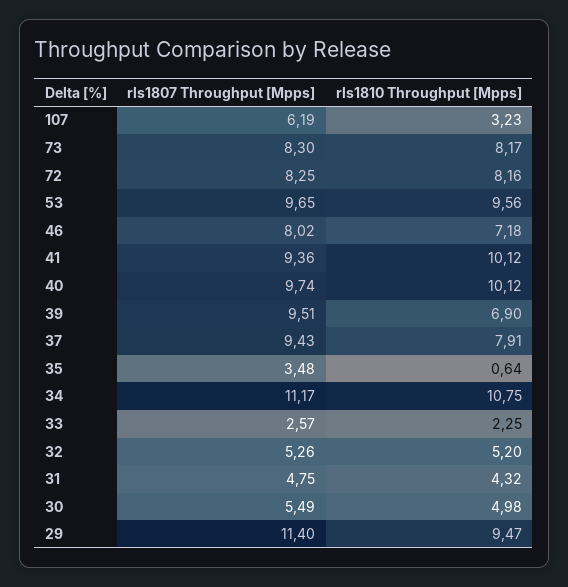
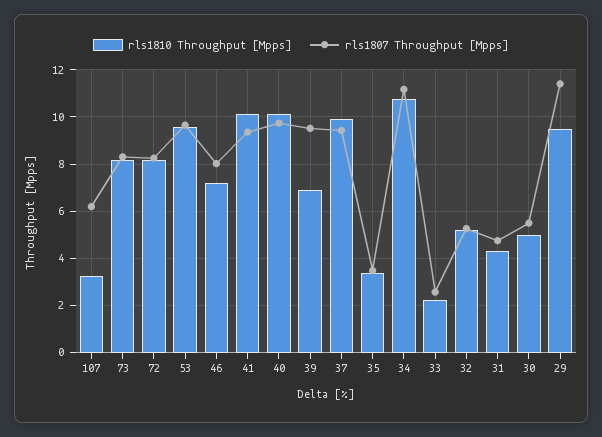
rls1810 Throughput [Mpps], 37: 7.91 -> 10
rls1810 Throughput [Mpps], 35: 0.64 -> 3.5

